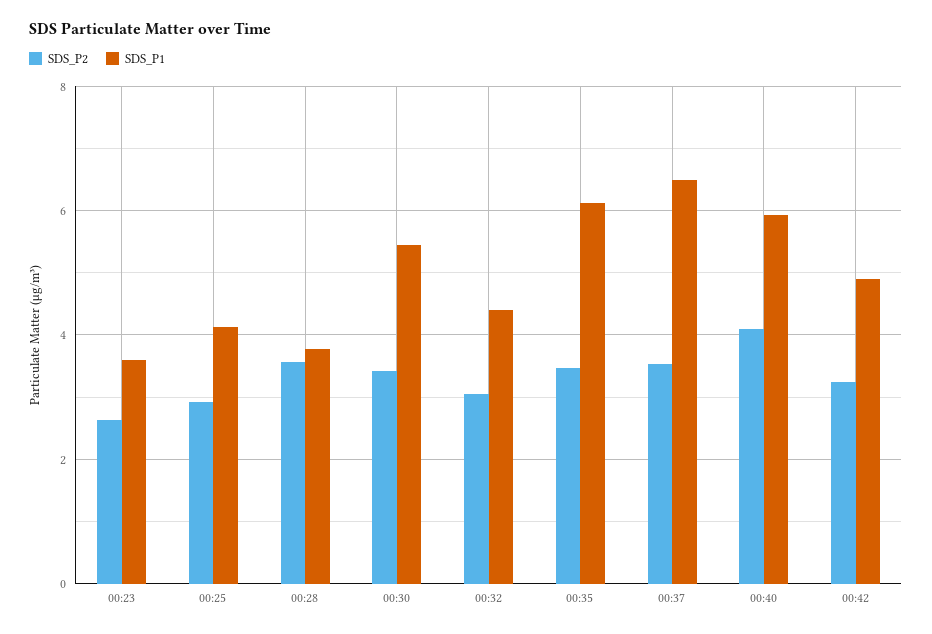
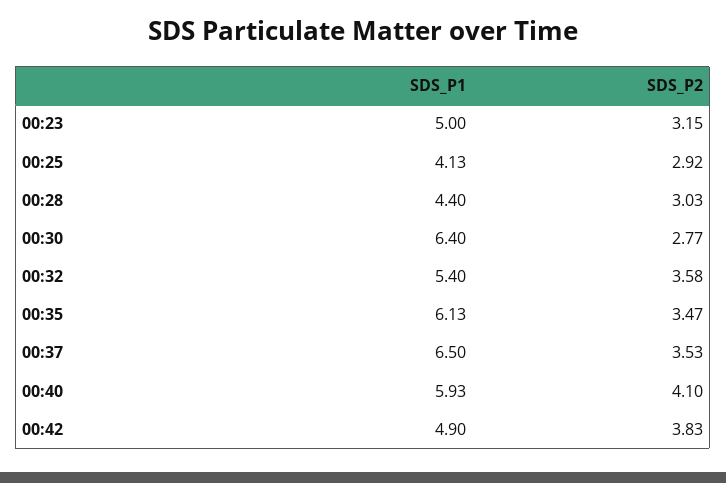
SDS_P2, 00:23: 2.6 -> 3.15
SDS_P1, 00:23: 3.6 -> 5
SDS_P2, 00:28: 3.6 -> 3.03
SDS_P1, 00:28: 3.8 -> 4.4
SDS_P2, 00:30: 3.4 -> 2.77
SDS_P1, 00:30: 5.4 -> 6.4
SDS_P2, 00:32: 3 -> 3.58
SDS_P1, 00:32: 4.4 -> 5.4
SDS_P2, 00:42: 3.2 -> 3.83

